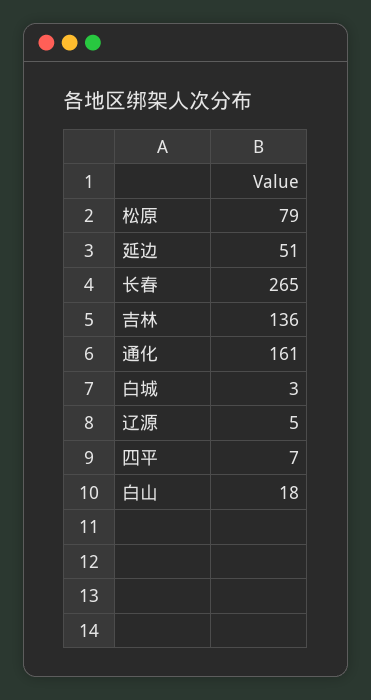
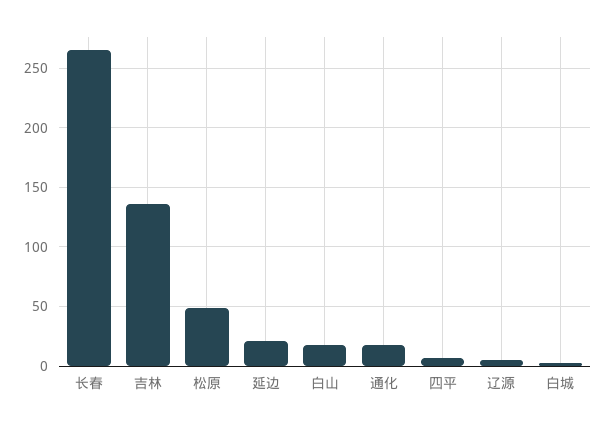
松原: 79 -> 50
延边: 51 -> 20
通化: 161 -> 20

